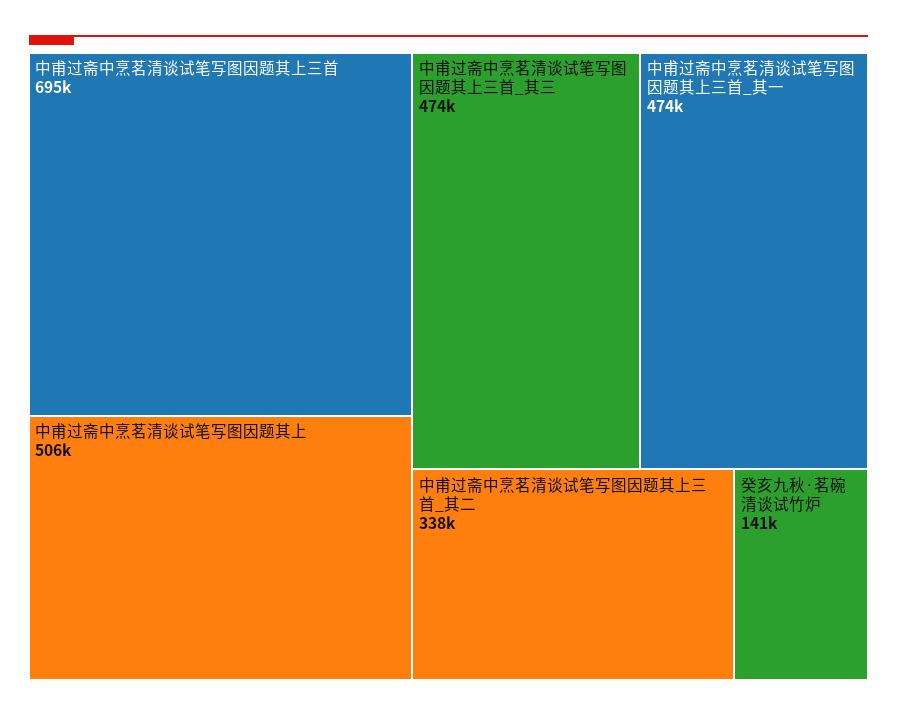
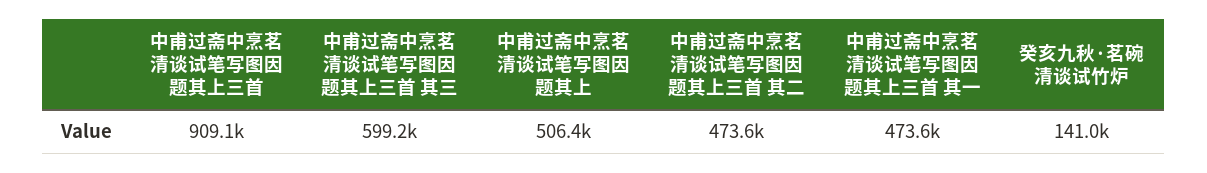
中甫过斋中烹茗清谈试笔写图因题其上三首: 695000 -> 909100
中甫过斋中烹茗清谈试笔写图因题其上三首_其三: 474000 -> 599200
中甫过斋中烹茗清谈试笔写图因题其上三首_其二: 338000 -> 473600

